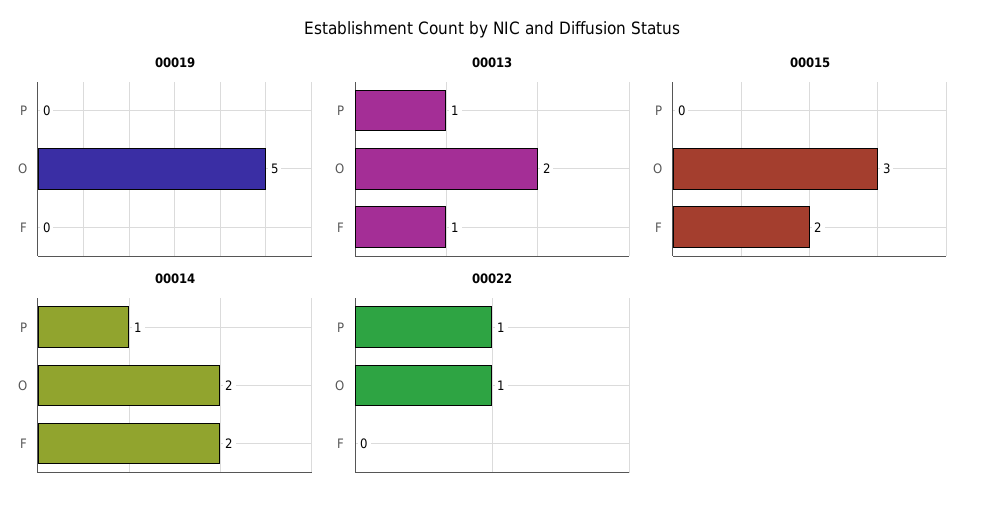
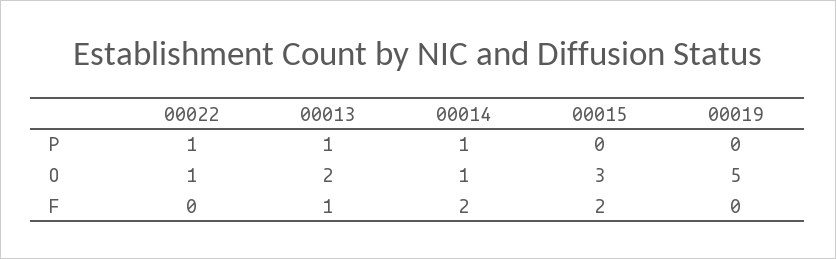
00014, O: 2 -> 1

